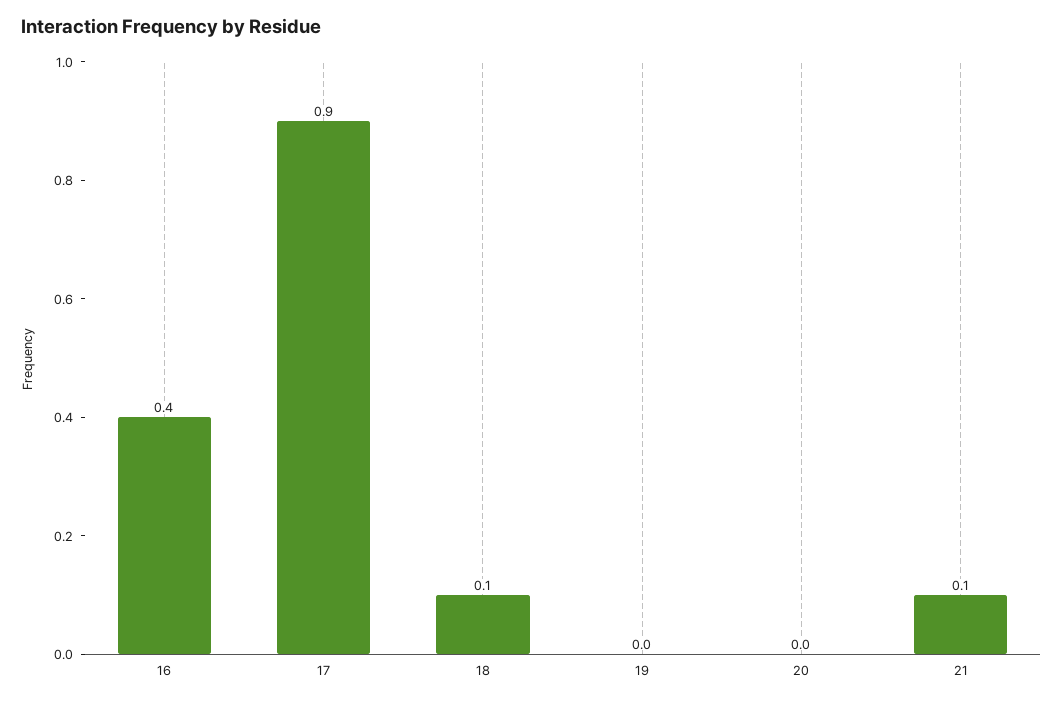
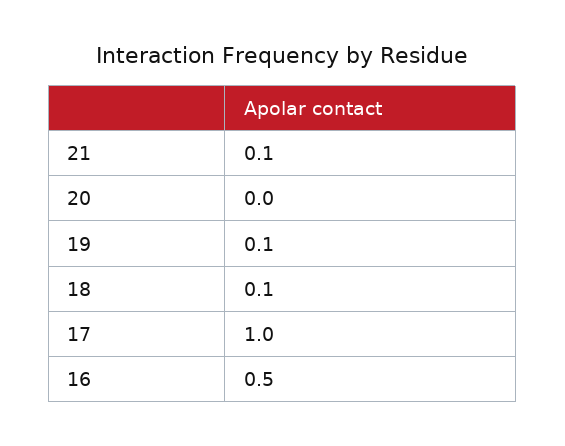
16: 0.4 -> 0.5
17: 0.9 -> 1
19: 0 -> 0.1

